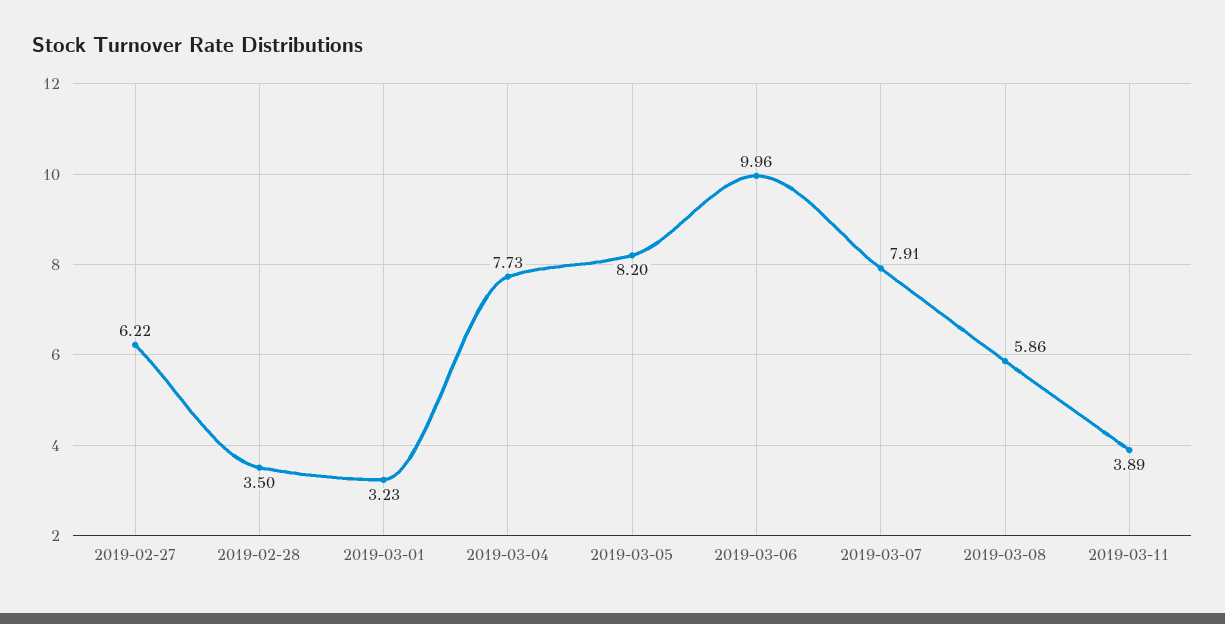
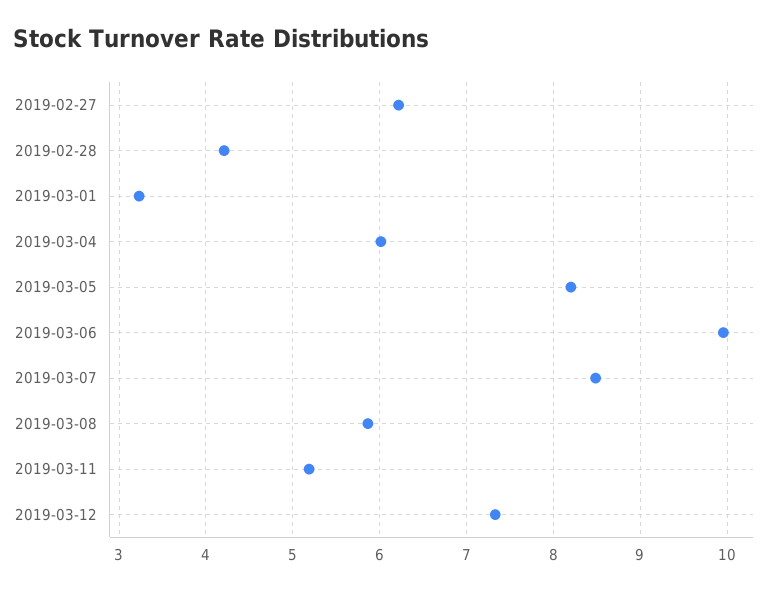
2019-02-28: 3.5 -> 4.2
2019-03-04: 7.73 -> 6
2019-03-07: 7.91 -> 8.5
2019-03-11: 3.89 -> 5.2
2019-03-12: none -> 7.3

